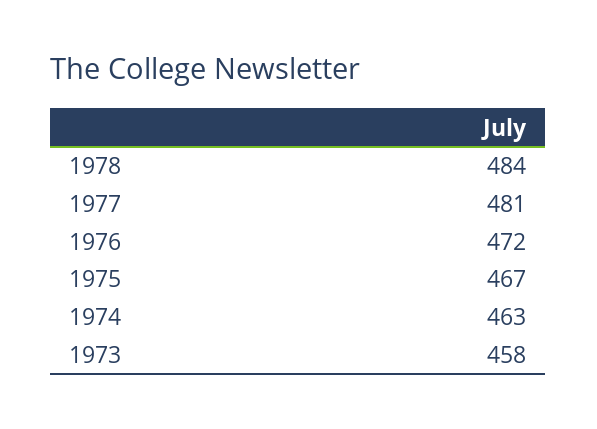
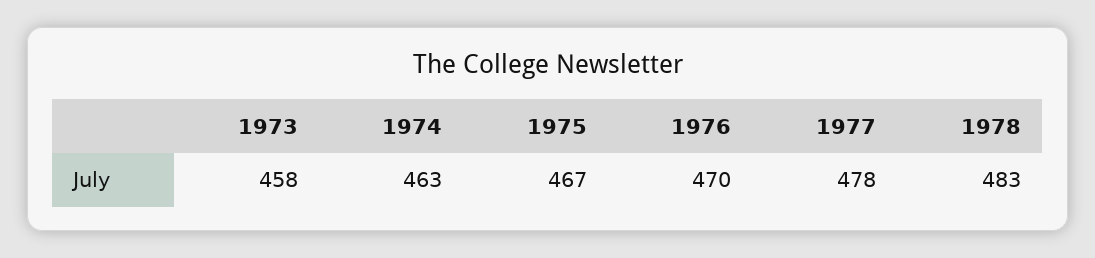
1978: 484 -> 483
1977: 481 -> 478
1976: 472 -> 470

